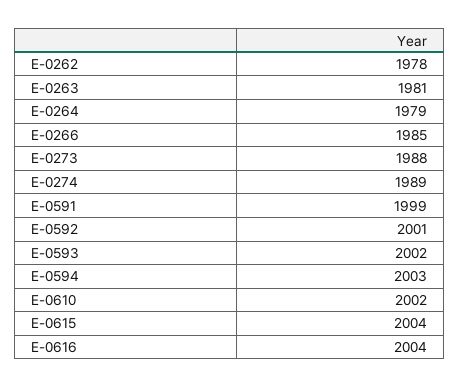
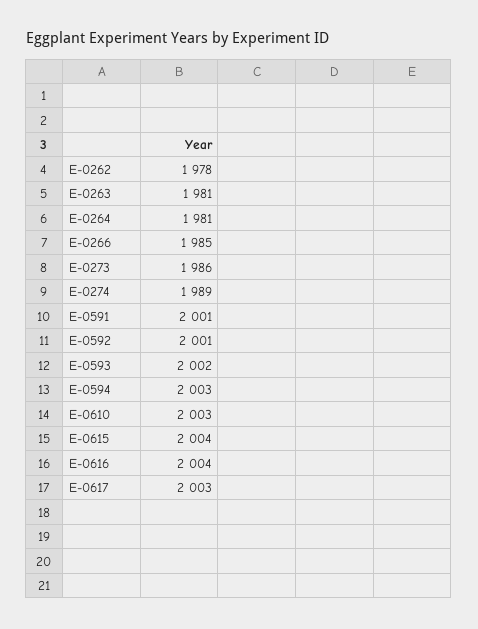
E-0264: 1979 -> 1981
E-0273: 1988 -> 1986
E-0591: 1999 -> 2001
E-0610: 2002 -> 2003
E-0617: none -> 2003

